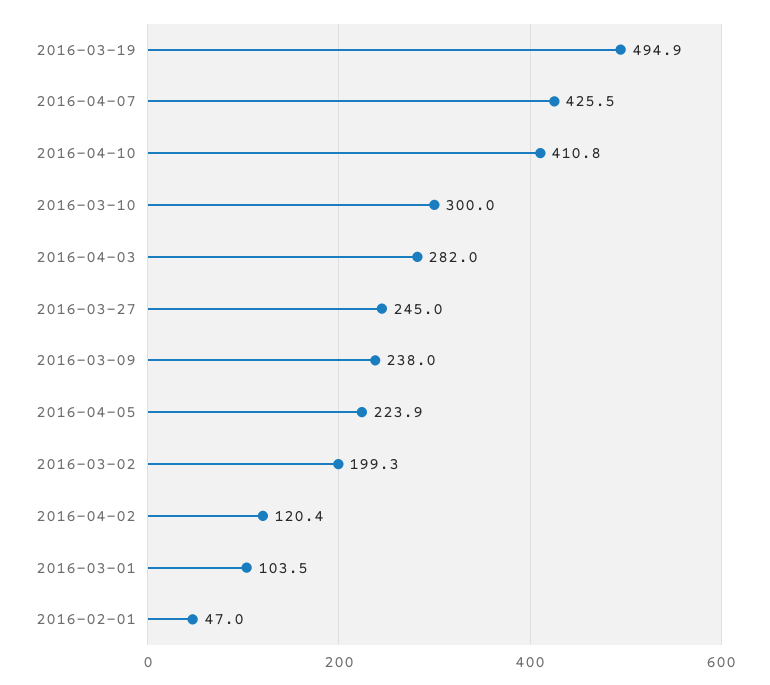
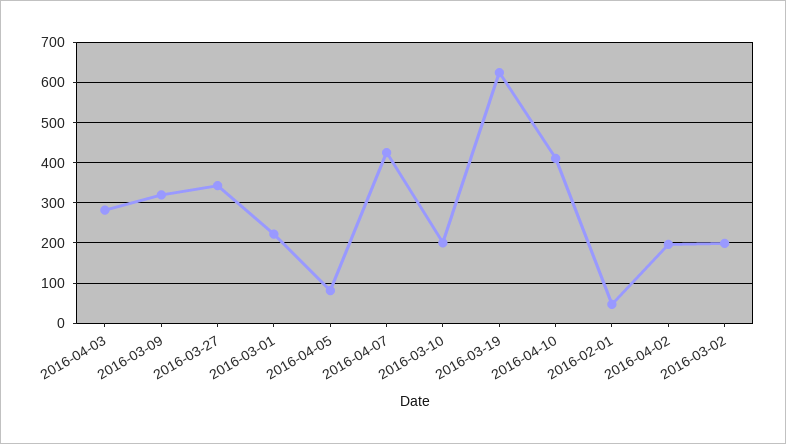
2016-03-19: 494.9 -> 620
2016-03-10: 300 -> 200
2016-03-27: 245 -> 340
2016-03-09: 238 -> 320
2016-04-05: 223.9 -> 80
2016-04-02: 120.4 -> 200
2016-03-01: 103.5 -> 220

